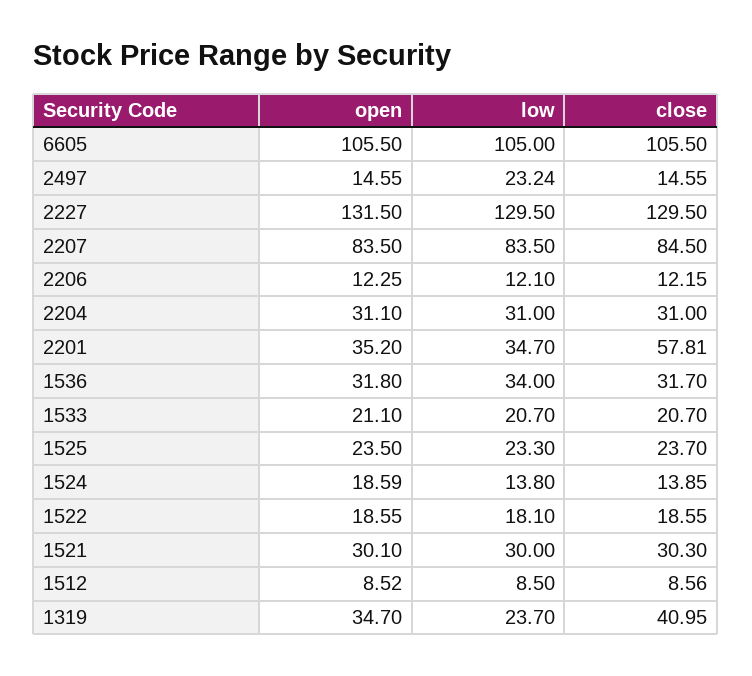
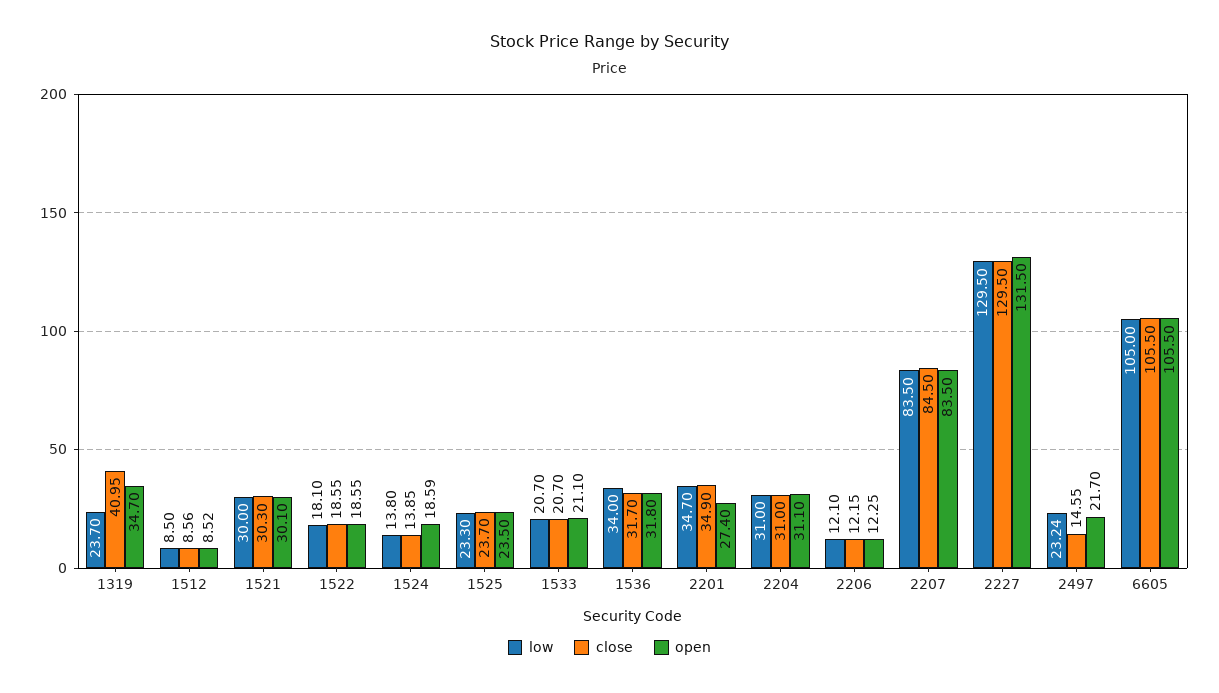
open, 2497: 14.55 -> 21.7
open, 2201: 35.2 -> 27.4
close, 2201: 57.81 -> 34.9

